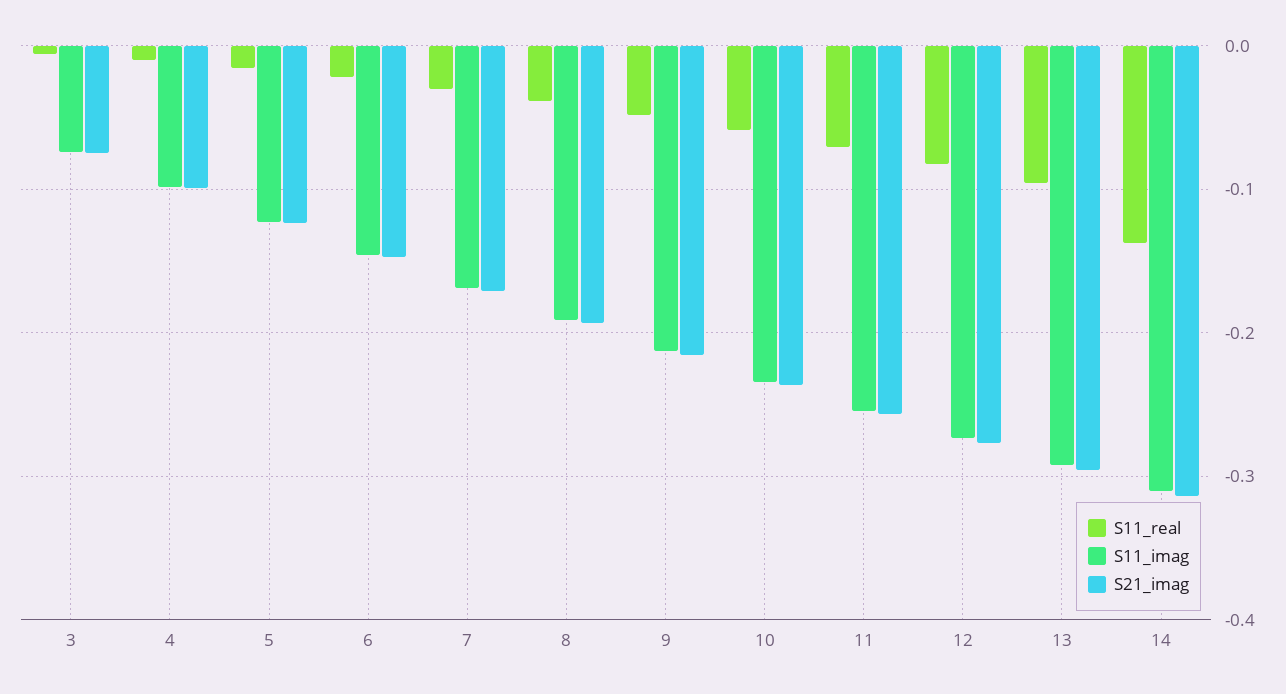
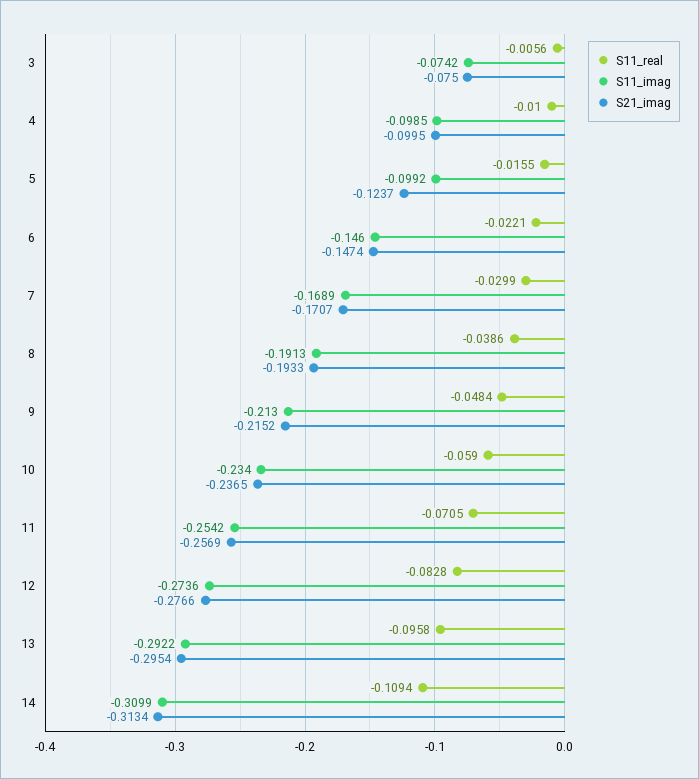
S11_imag, 5: -0.12 -> -0.0992
S11_real, 14: -0.14 -> -0.1094

